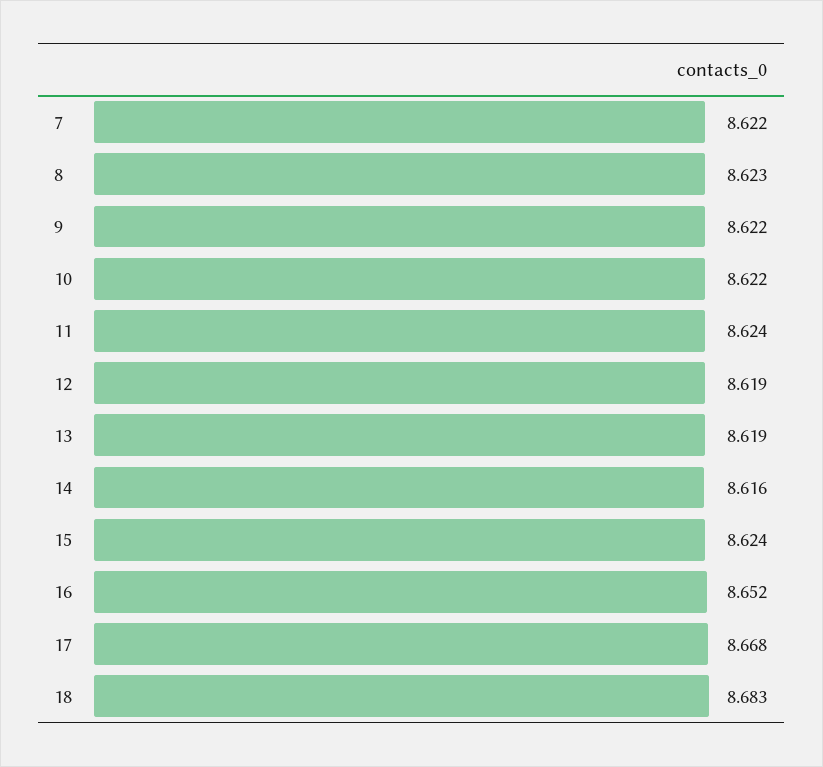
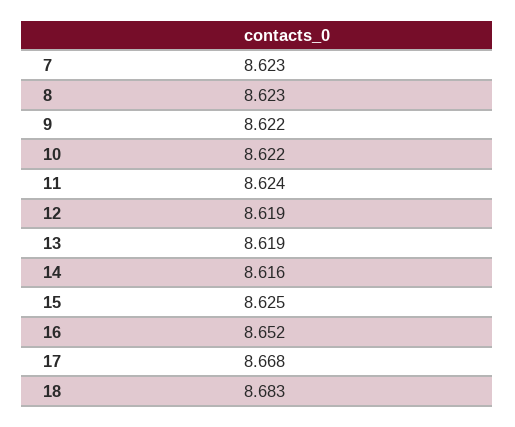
7: 8.622 -> 8.623
15: 8.624 -> 8.625

